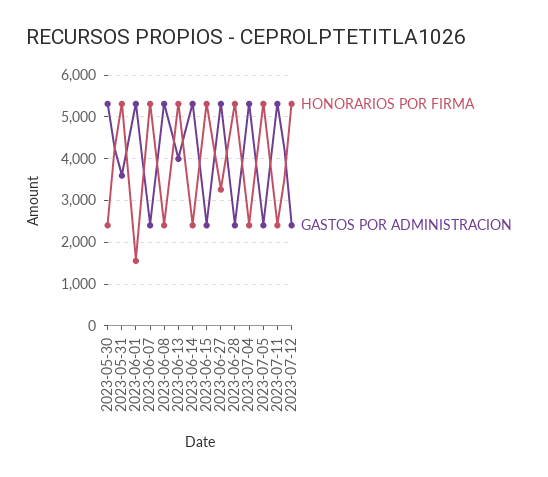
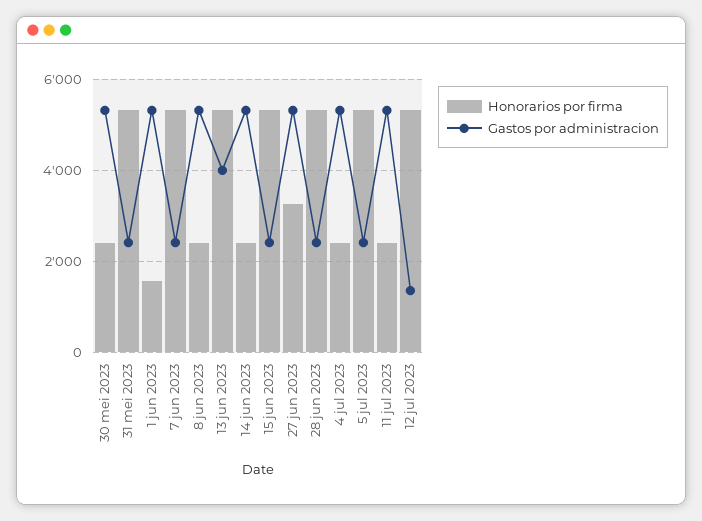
GASTOS POR ADMINISTRACION, 2023-05-31: 3600 -> 2400
GASTOS POR ADMINISTRACION, 2023-07-12: 2400 -> 1400

